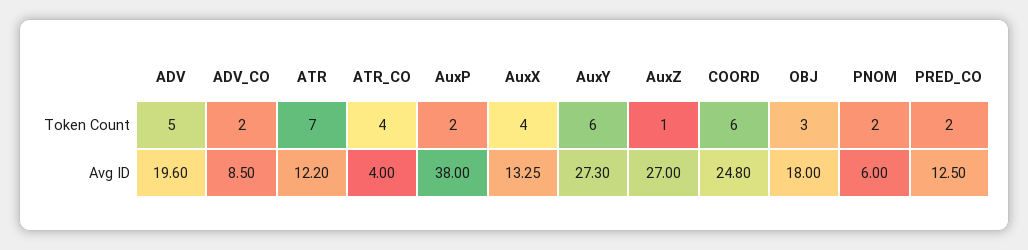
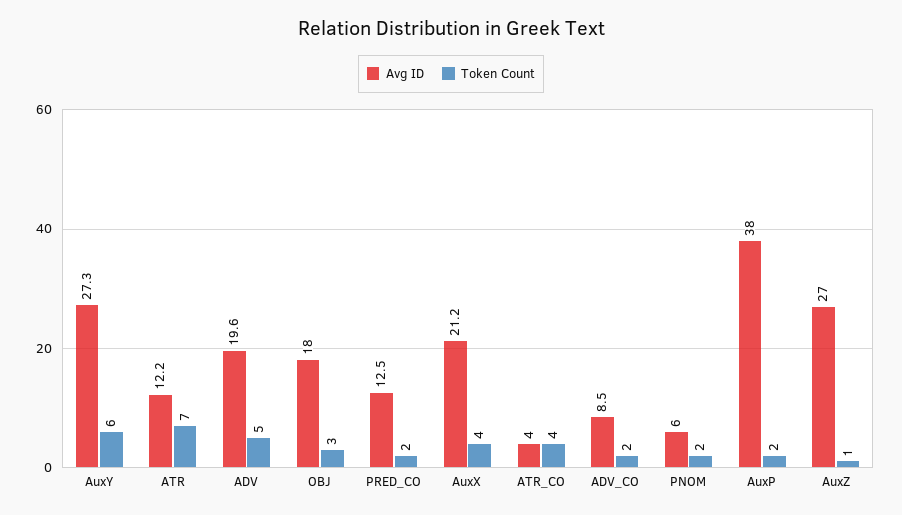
Token Count, COORD: 6 -> none
Avg ID, AuxX: 13.25 -> 21.2
Avg ID, COORD: 24.8 -> none

